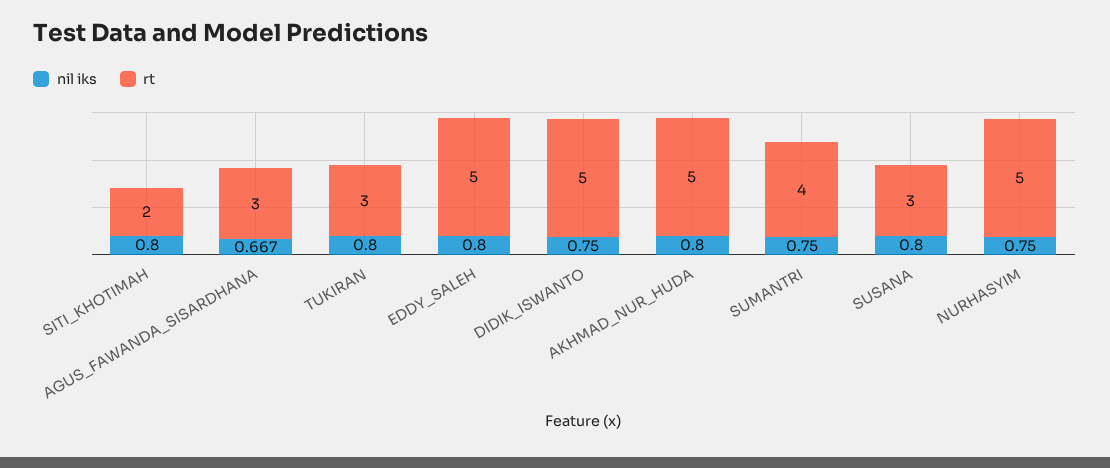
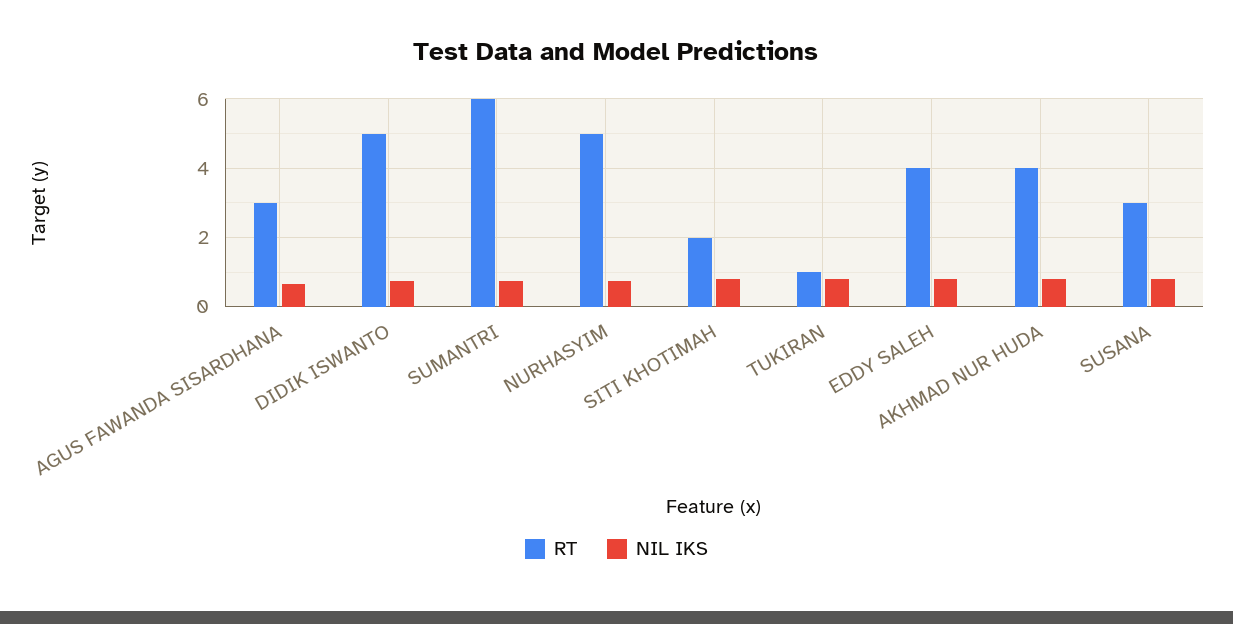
rt, TUKIRAN: 3 -> 1
rt, EDDY_SALEH: 5 -> 4
rt, AKHMAD_NUR_HUDA: 5 -> 4
rt, SUMANTRI: 4 -> 6

